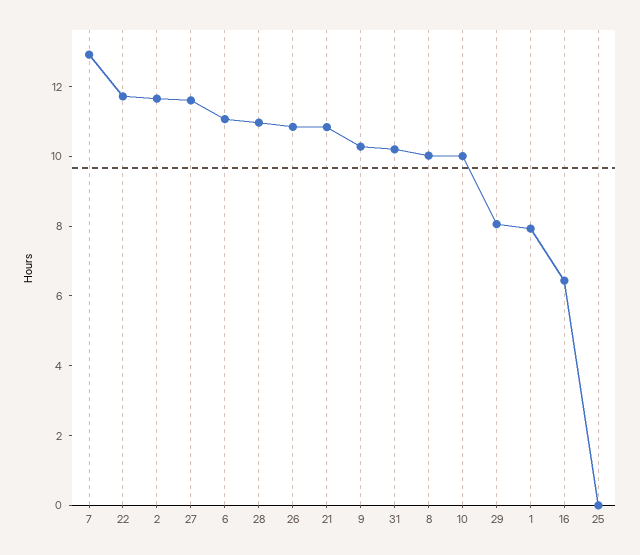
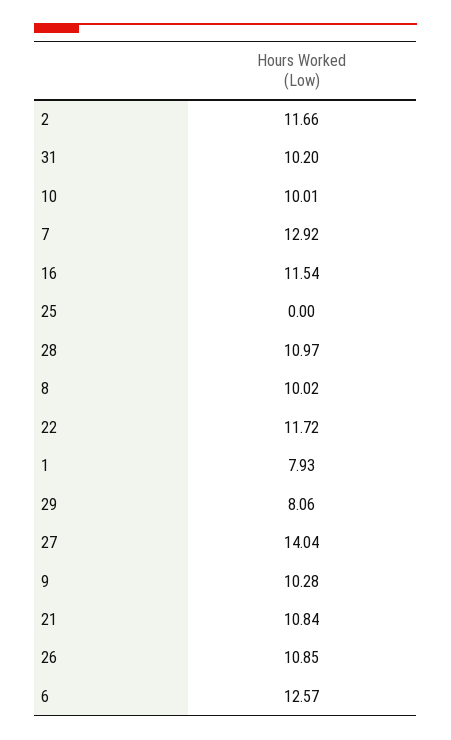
27: 11.5 -> 14.04
6: 11 -> 12.57
16: 6.5 -> 11.54

